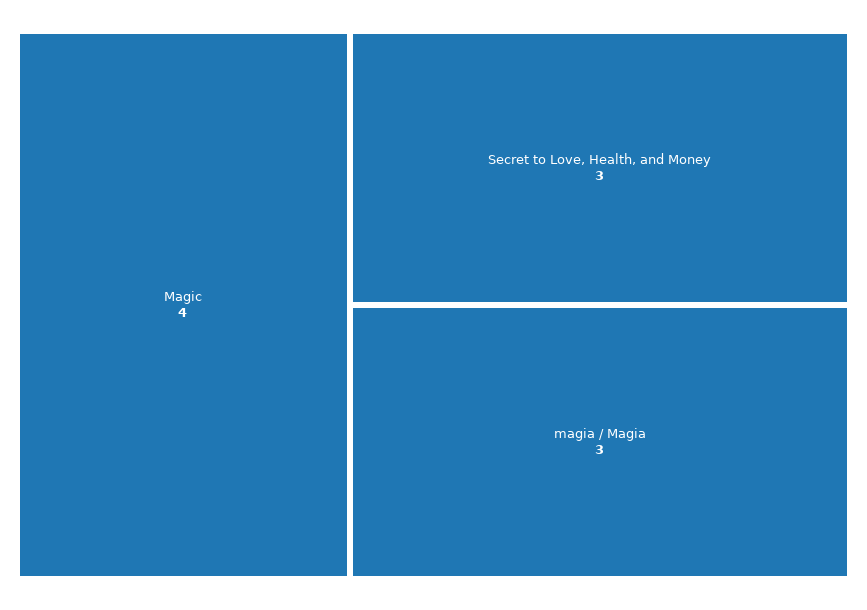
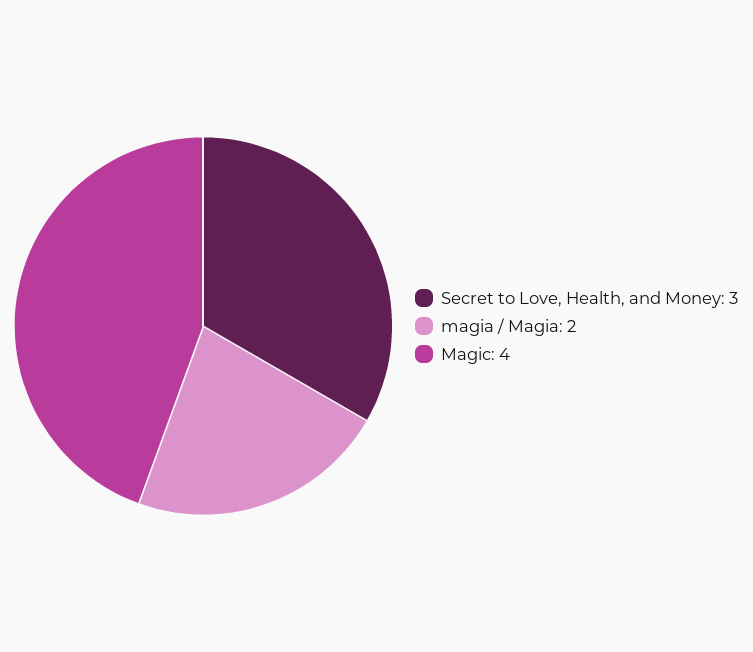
magia / Magia: 3 -> 2

